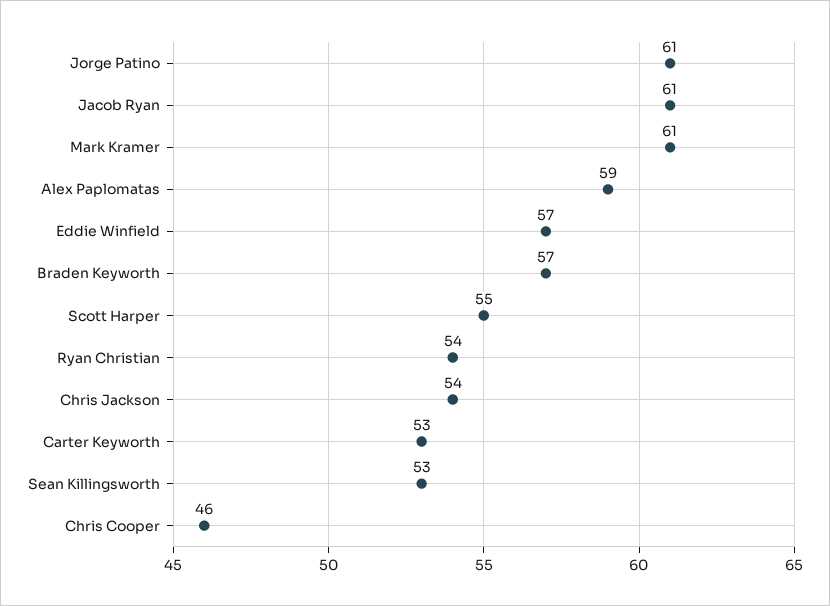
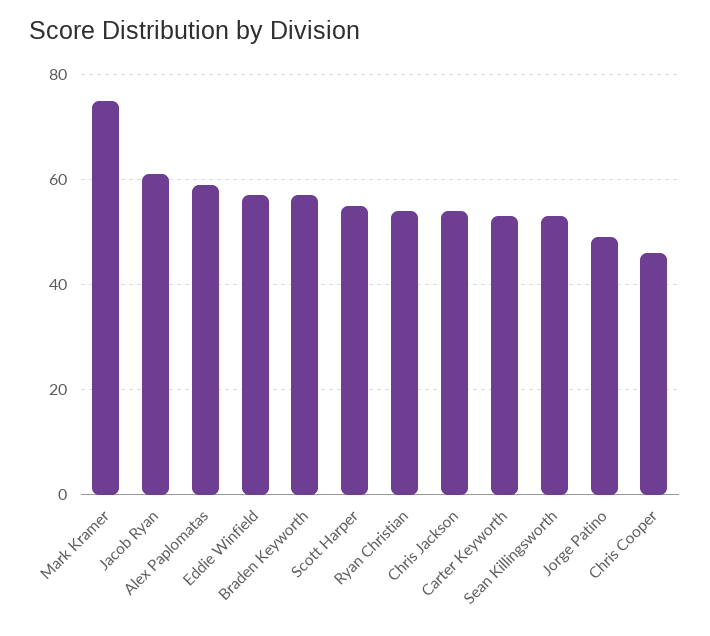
Jorge Patino: 61 -> 50
Mark Kramer: 61 -> 75

